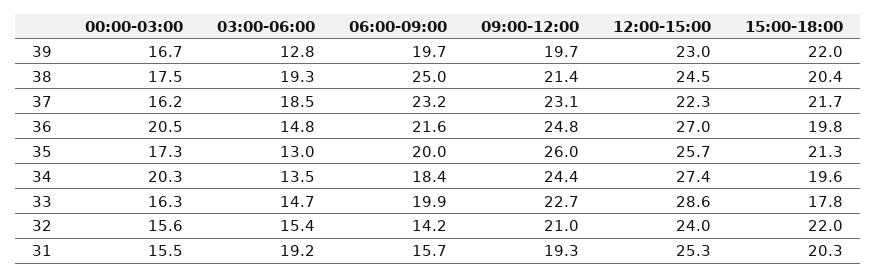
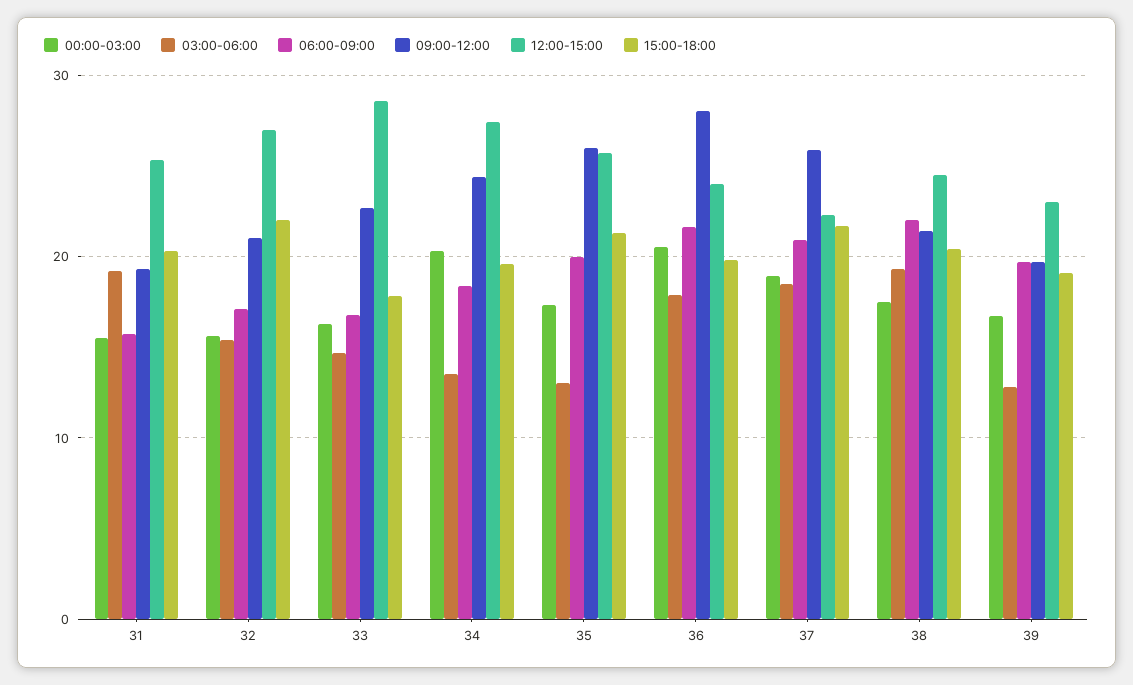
15:00-18:00, 39: 22 -> 19
06:00-09:00, 38: 25 -> 22
00:00-03:00, 37: 16.2 -> 19
06:00-09:00, 37: 23.2 -> 21
09:00-12:00, 37: 23.1 -> 26
03:00-06:00, 36: 14.8 -> 18
09:00-12:00, 36: 24.8 -> 28
12:00-15:00, 36: 27 -> 24
06:00-09:00, 33: 19.9 -> 17
06:00-09:00, 32: 14.2 -> 17
12:00-15:00, 32: 24 -> 27

